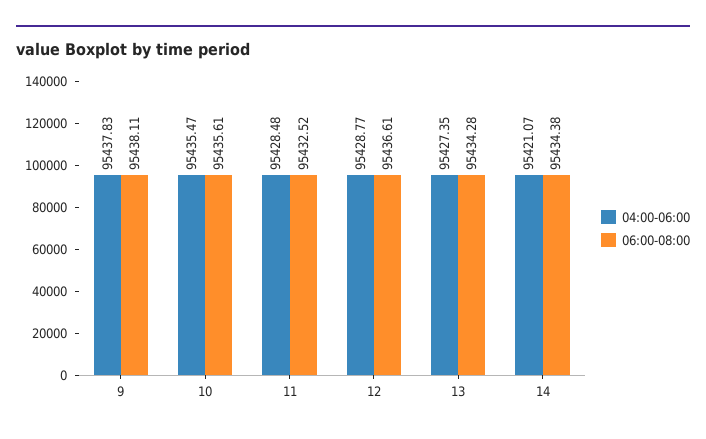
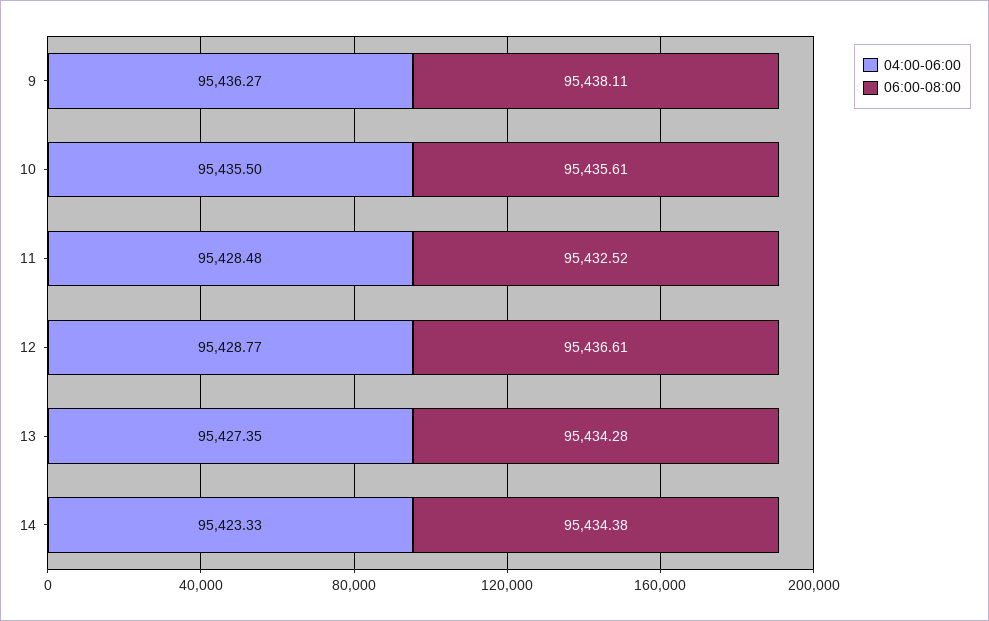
04:00-06:00, 9: 95437.83 -> 95436.27
04:00-06:00, 10: 95435.47 -> 95435.5
04:00-06:00, 14: 95421.07 -> 95423.33

